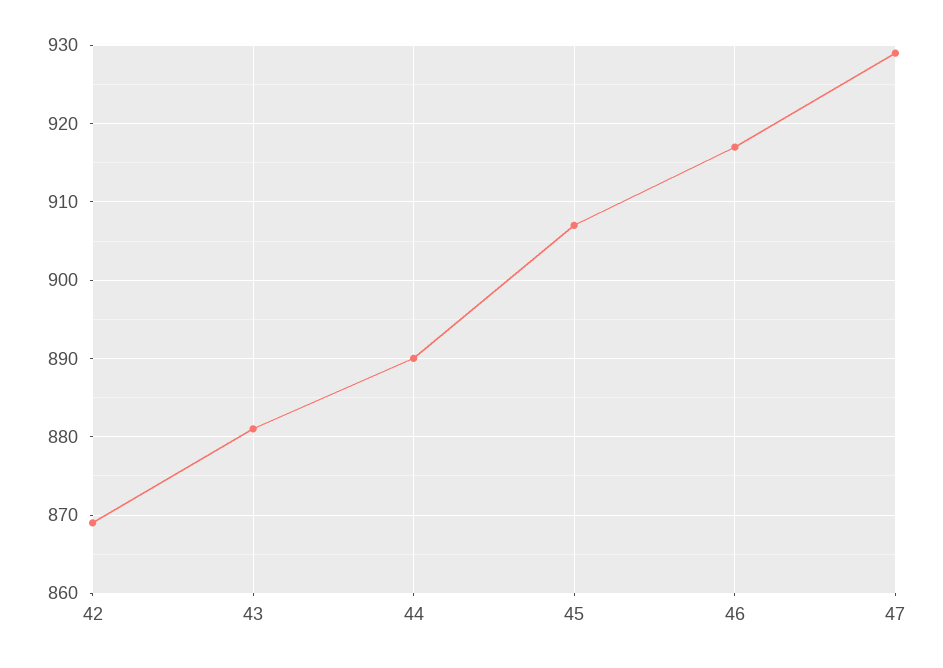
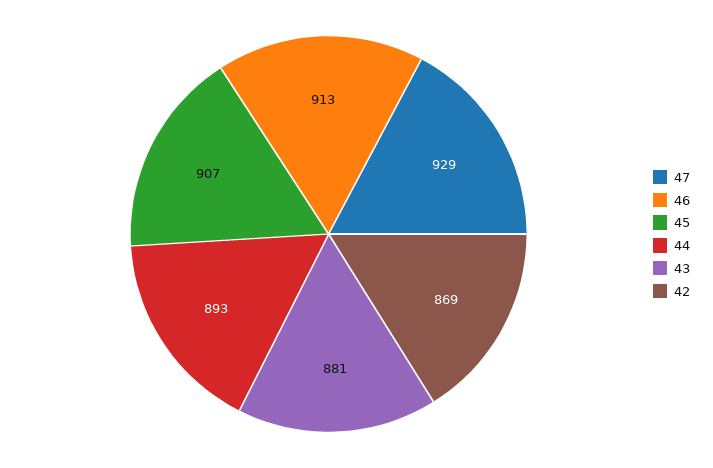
44: 890 -> 893
46: 917 -> 913

